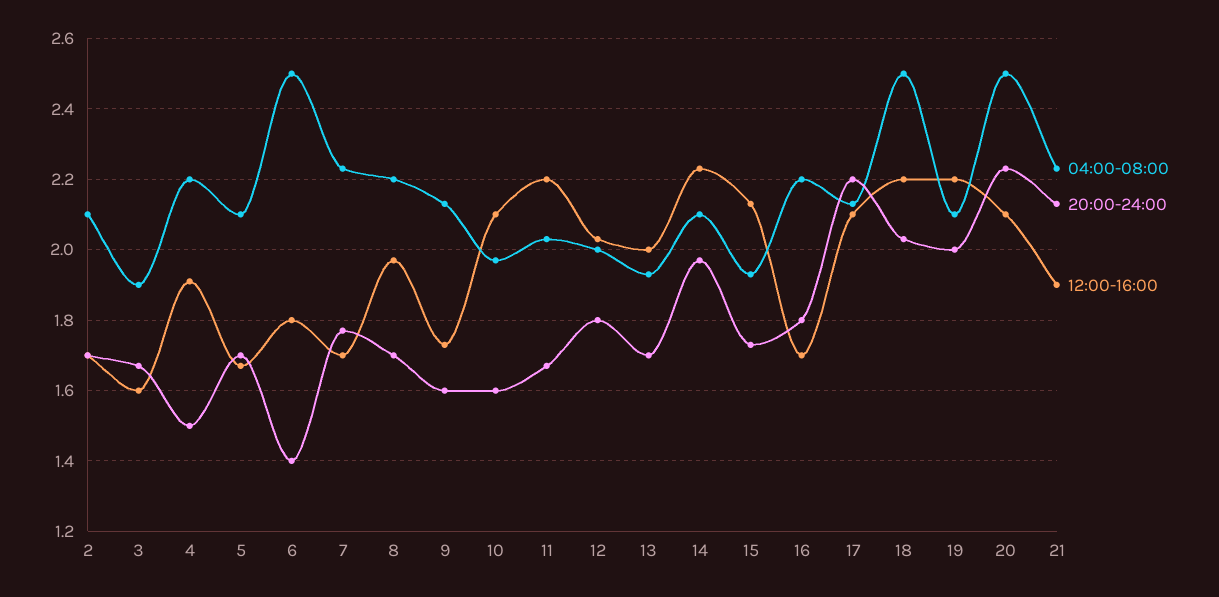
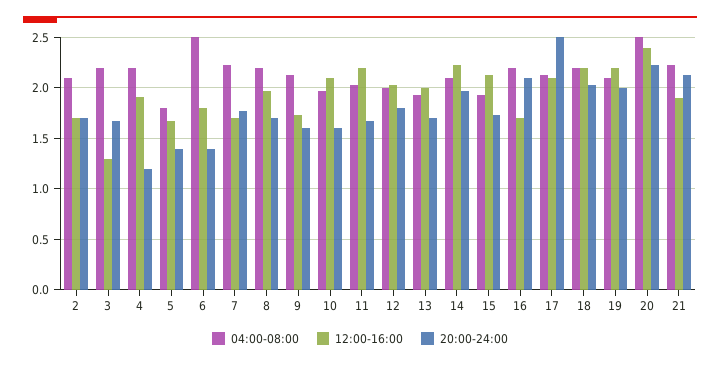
04:00-08:00, 3: 1.9 -> 2.2
12:00-16:00, 3: 1.6 -> 1.3
20:00-24:00, 4: 1.5 -> 1.2
04:00-08:00, 5: 2.1 -> 1.8
20:00-24:00, 5: 1.7 -> 1.4
20:00-24:00, 16: 1.8 -> 2.1
20:00-24:00, 17: 2.2 -> 2.5
04:00-08:00, 18: 2.5 -> 2.2
12:00-16:00, 20: 2.1 -> 2.4

